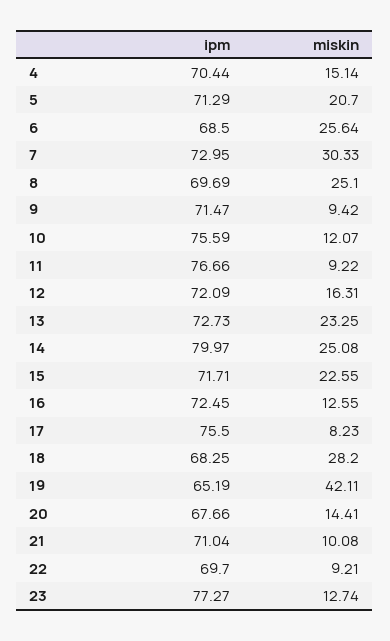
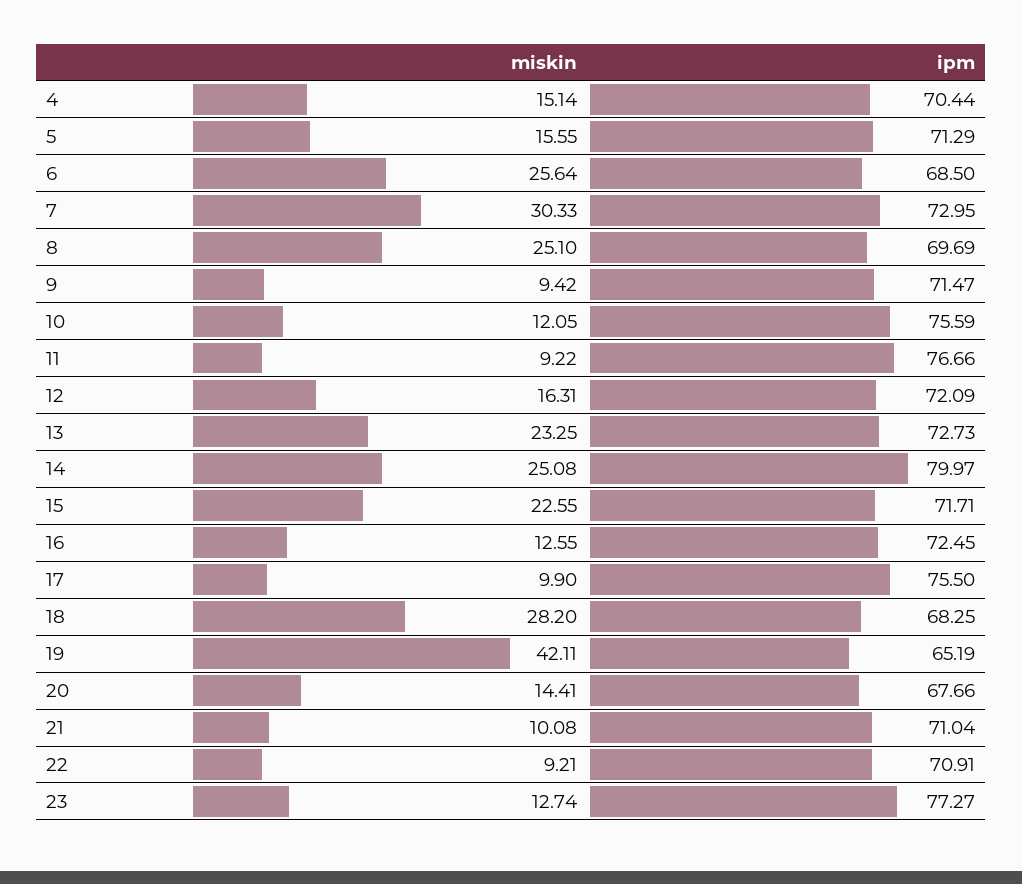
miskin, 5: 20.7 -> 15.55
miskin, 10: 12.07 -> 12.05
miskin, 17: 8.23 -> 9.9
ipm, 22: 69.7 -> 70.91

